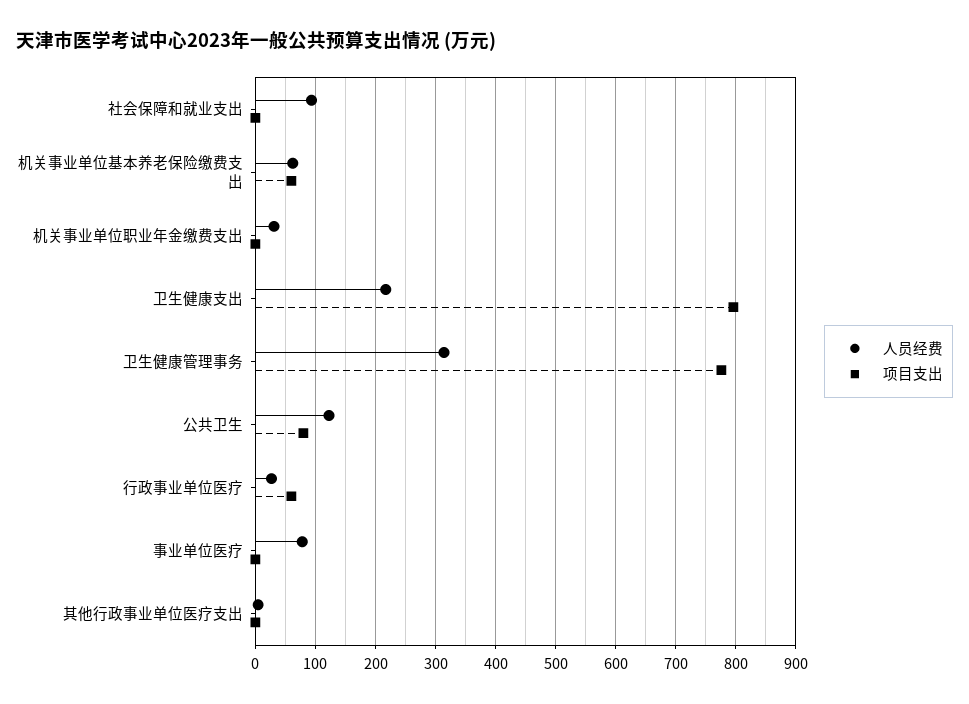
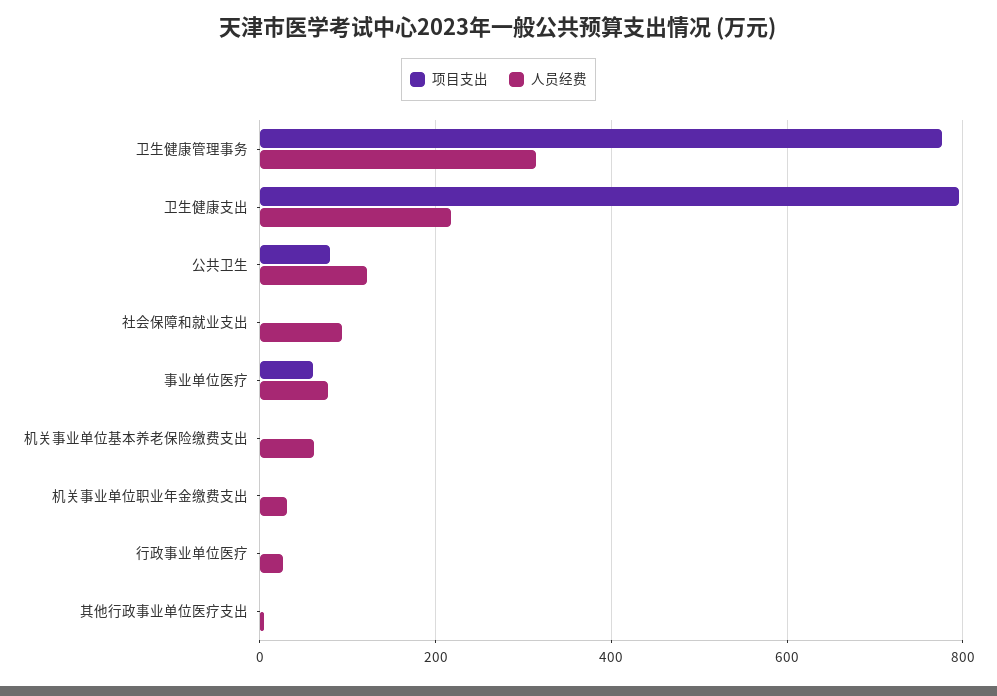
项目支出, 机关事业单位基本养老保险缴费支出: 60 -> 0
项目支出, 行政事业单位医疗: 60 -> 0
项目支出, 事业单位医疗: 0 -> 60

